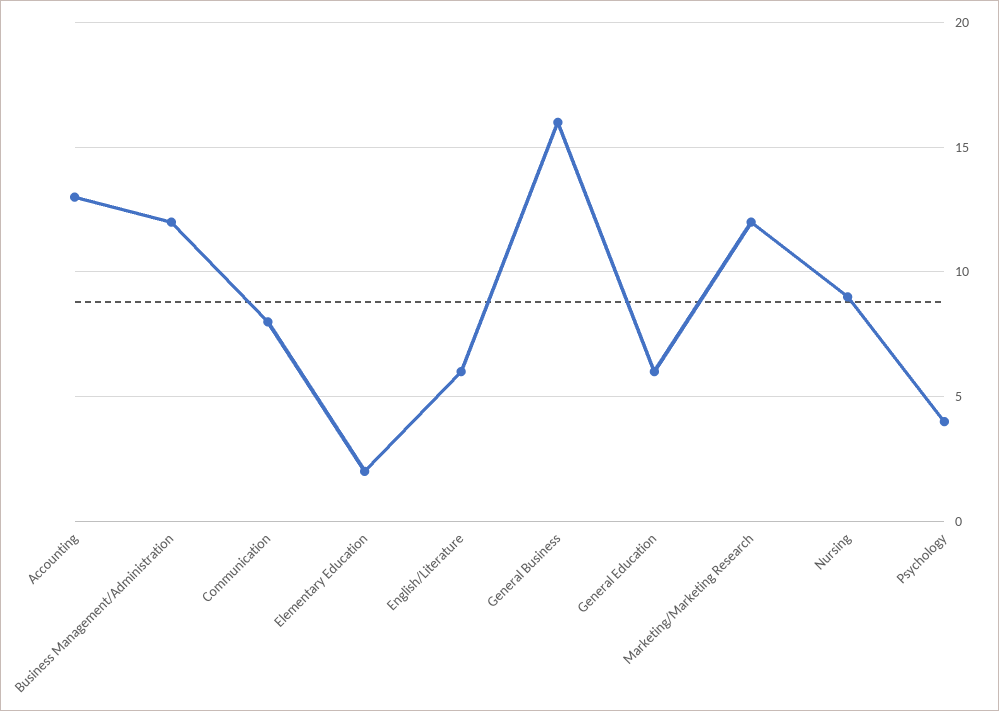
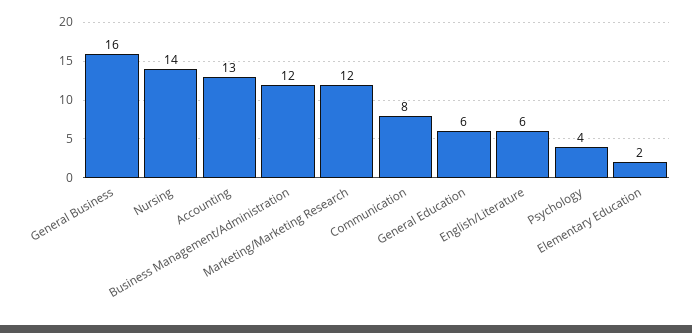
Nursing: 9 -> 14

